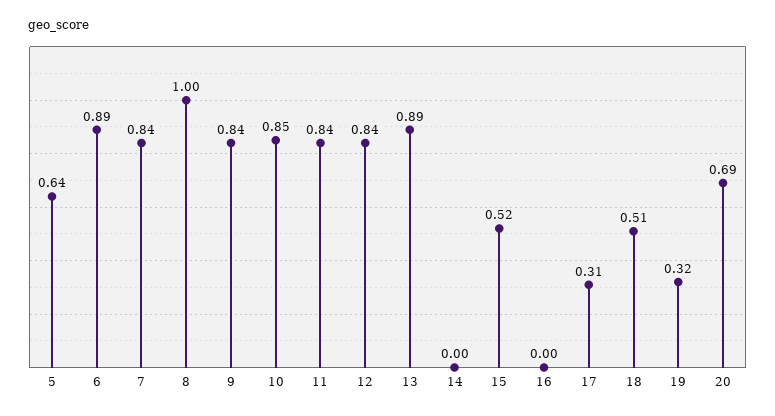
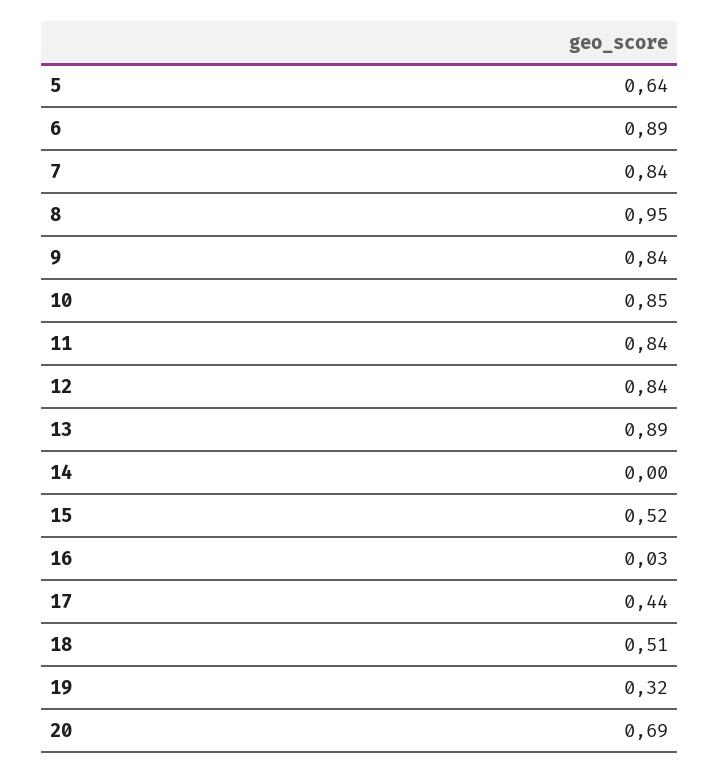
8: 1 -> 0.95
16: 0 -> 0.03
17: 0.31 -> 0.44

